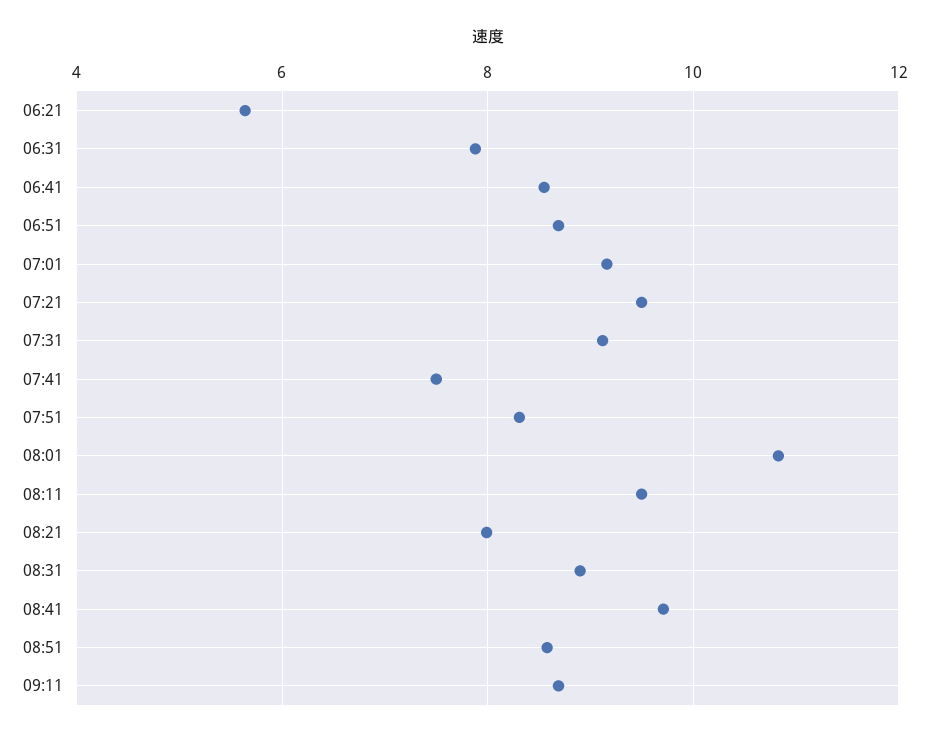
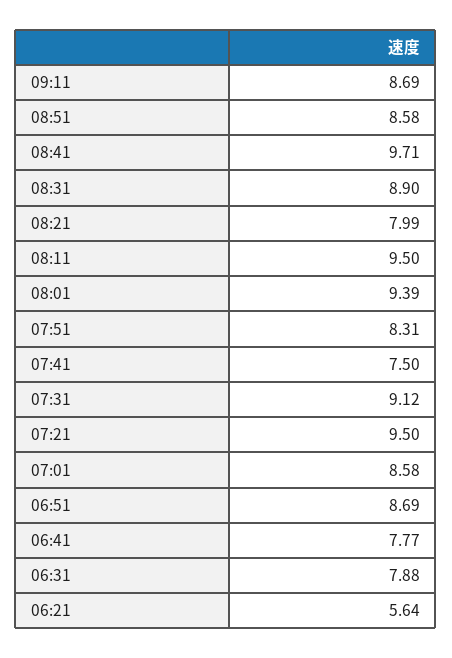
06:41: 8.6 -> 7.77
07:01: 9.2 -> 8.58
08:01: 10.8 -> 9.39

